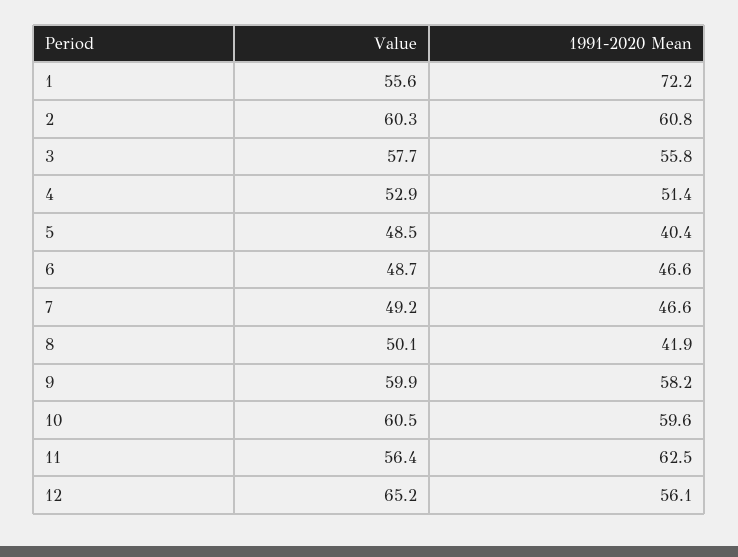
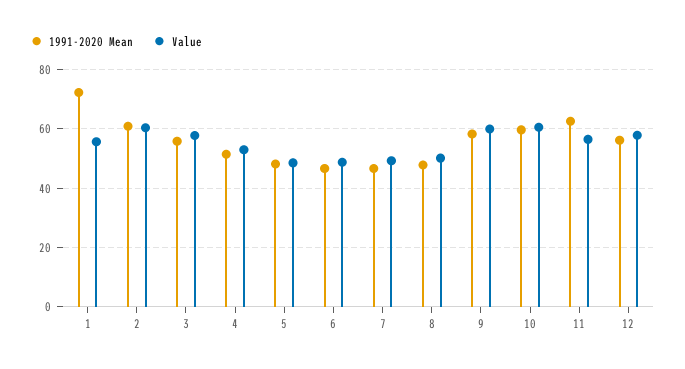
1991-2020 Mean, 5: 40.4 -> 47.5
1991-2020 Mean, 8: 41.9 -> 47.5
Value, 12: 65.2 -> 57.5

